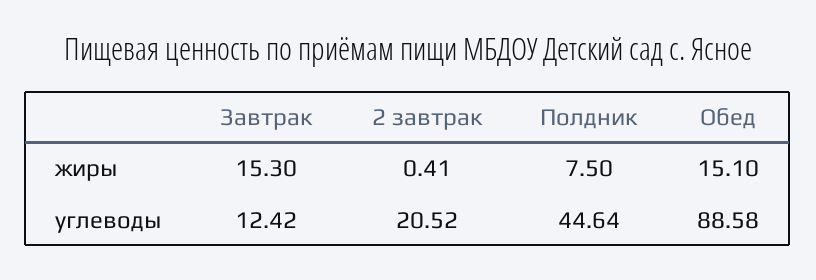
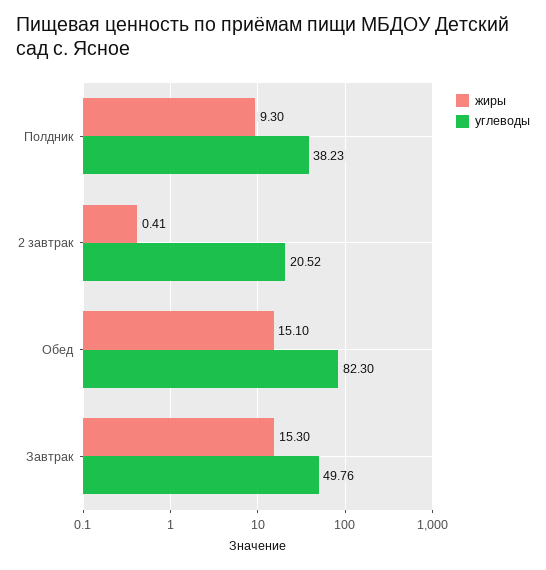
жиры, Полдник: 7.5 -> 9.3
углеводы, Завтрак: 12.42 -> 49.76
углеводы, Полдник: 44.64 -> 38.23
углеводы, Обед: 88.58 -> 82.3

